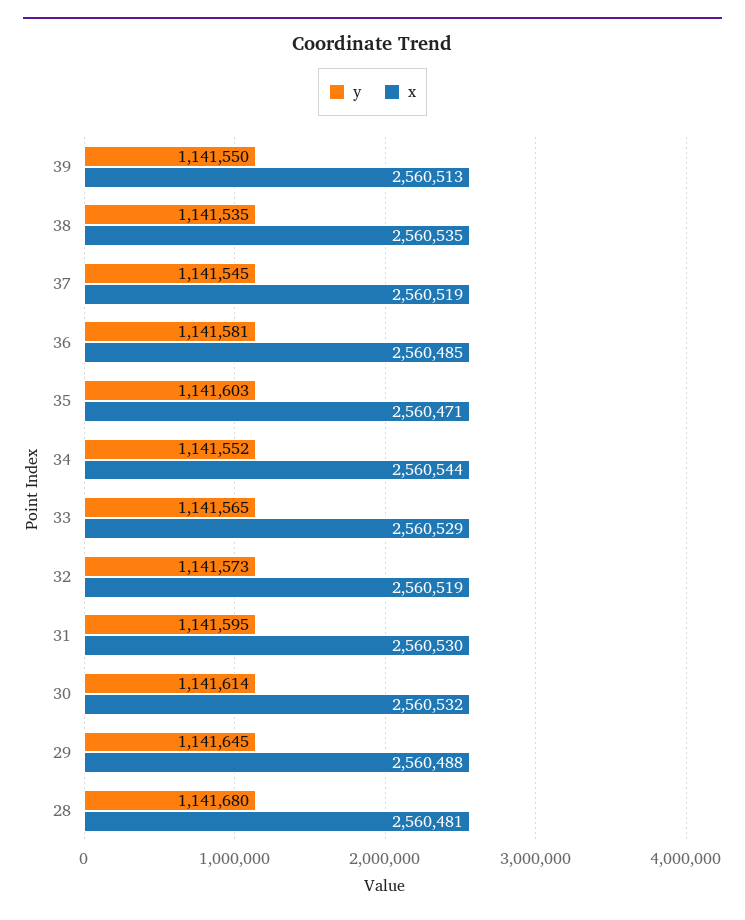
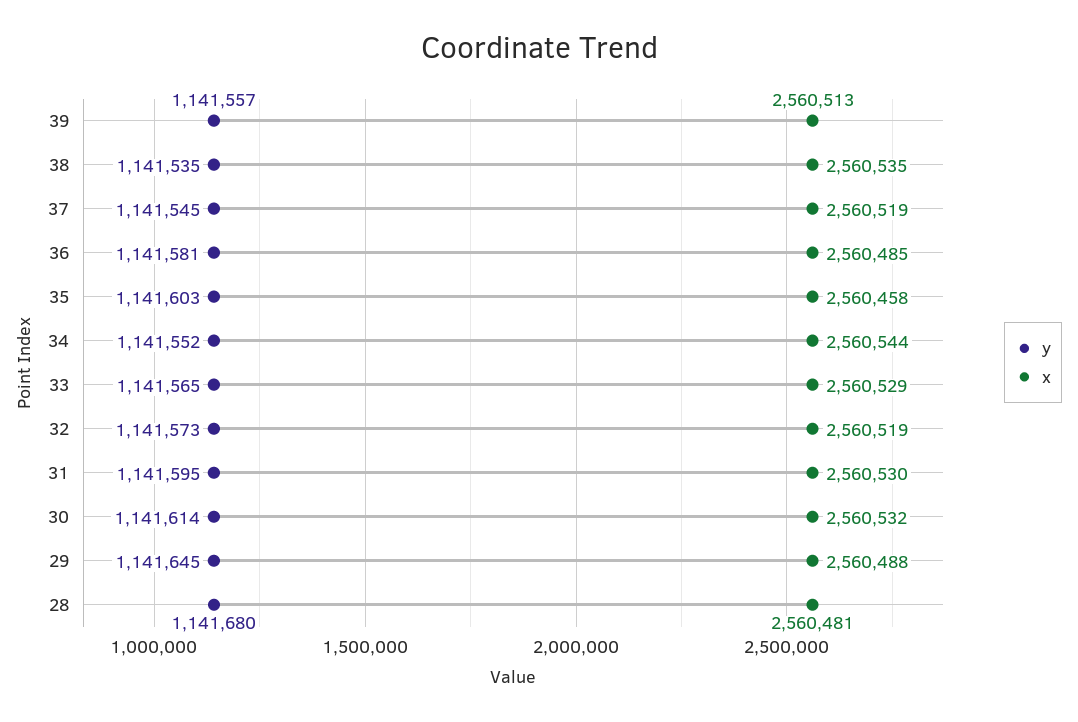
y, 39: 1141550 -> 1141557
x, 35: 2560471 -> 2560458

